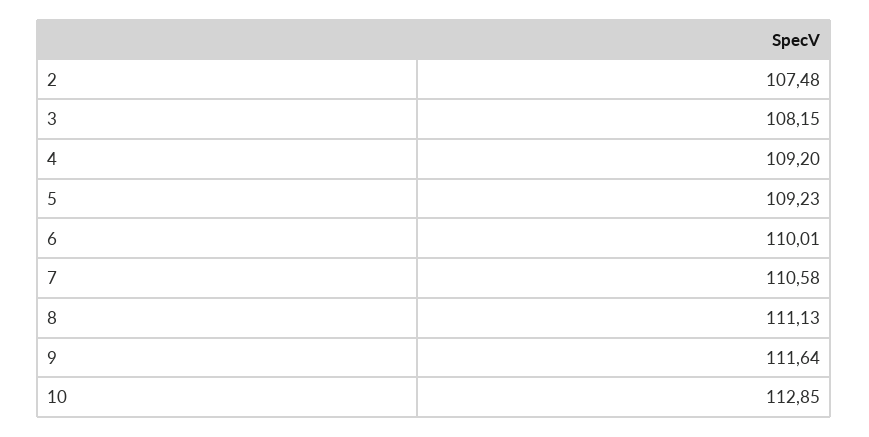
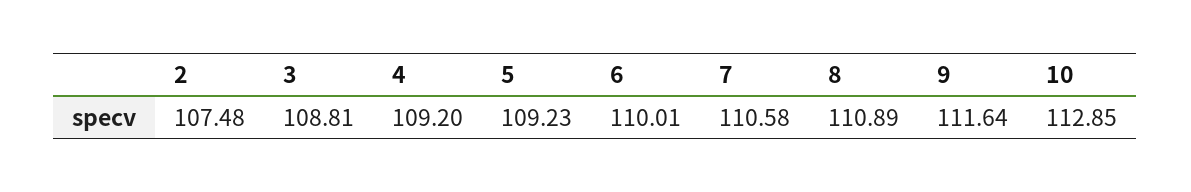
3: 108.15 -> 108.81
8: 111.13 -> 110.89

